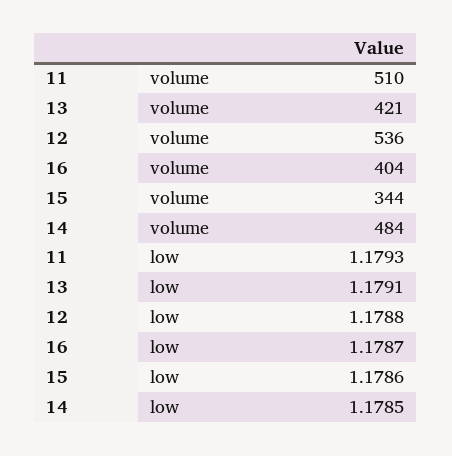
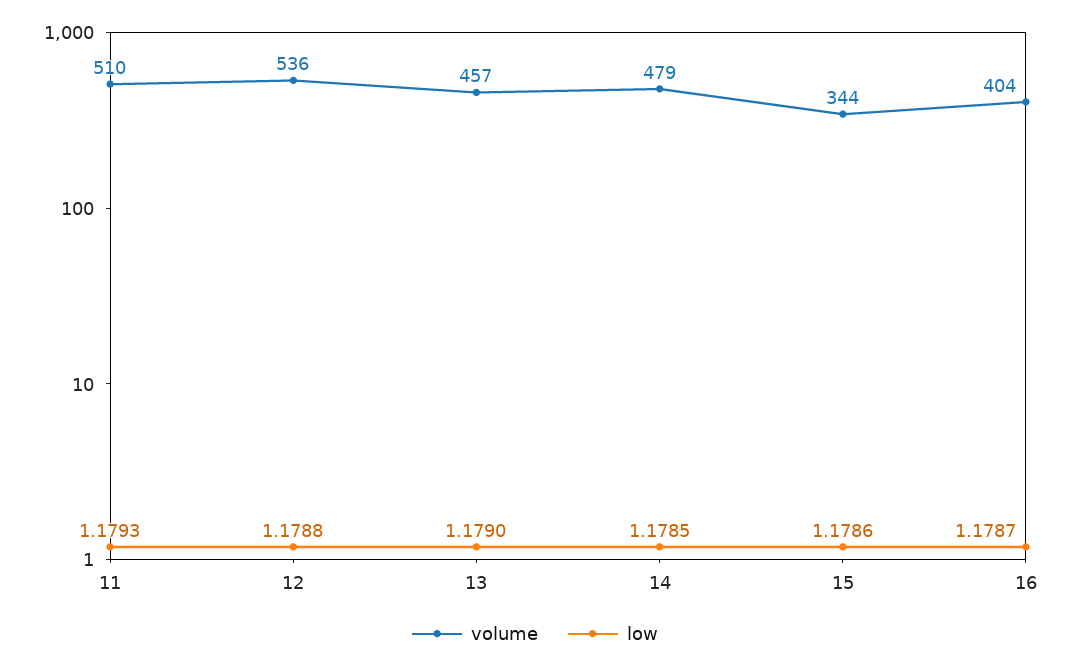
volume, 13: 421 -> 457
volume, 14: 484 -> 479
low, 13: 1.1791 -> 1.179

